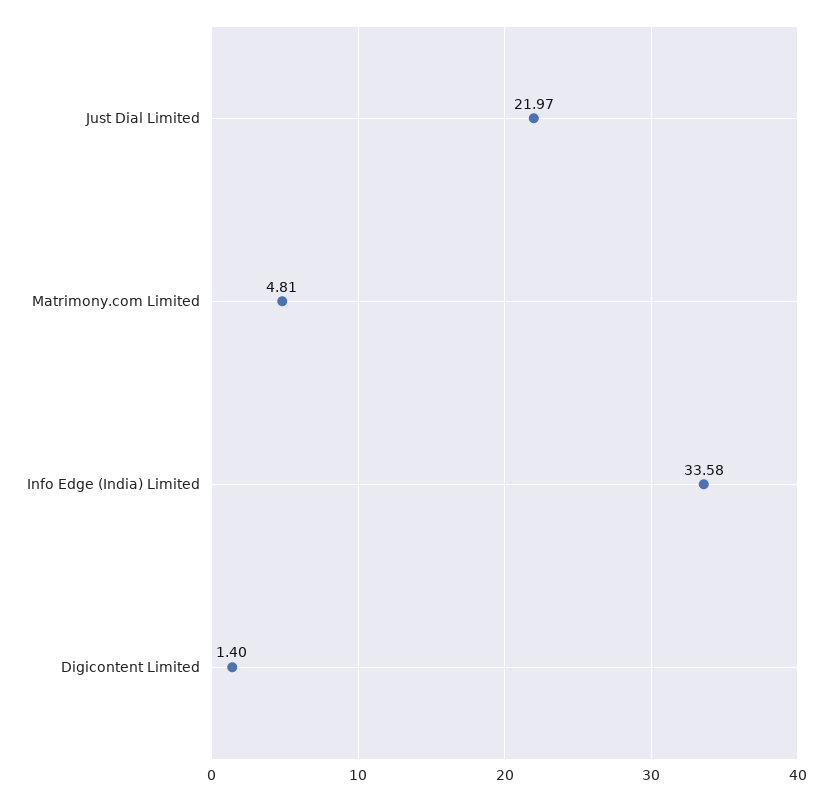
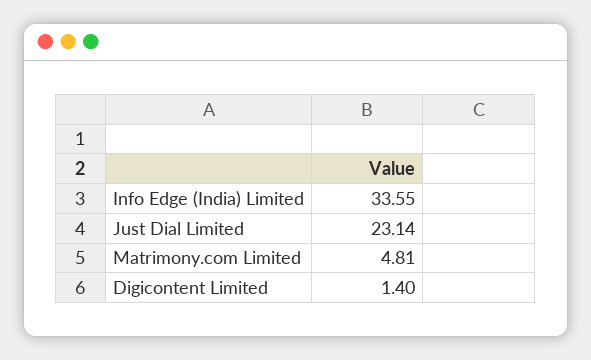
Just Dial Limited: 21.97 -> 23.14
Info Edge (India) Limited: 33.58 -> 33.55

